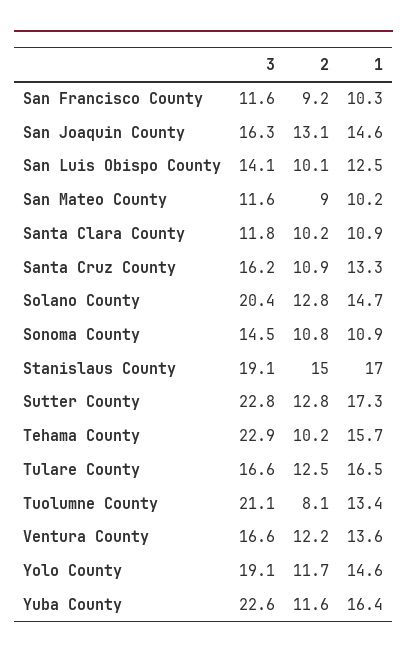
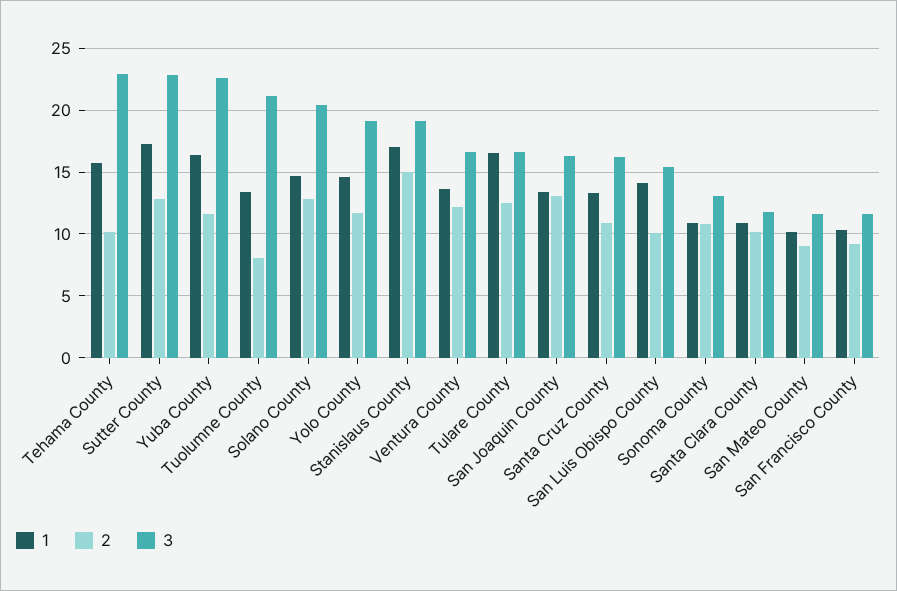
1, San Joaquin County: 14.6 -> 13.5
3, San Luis Obispo County: 14.1 -> 15.5
1, San Luis Obispo County: 12.5 -> 14
3, Sonoma County: 14.5 -> 13

